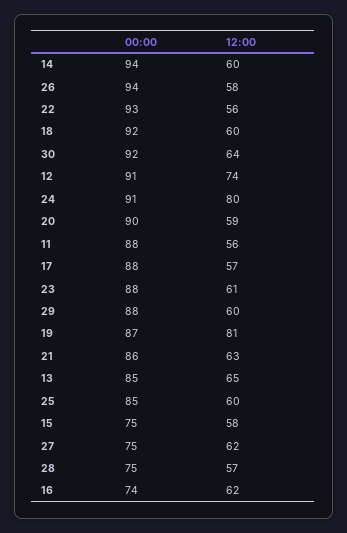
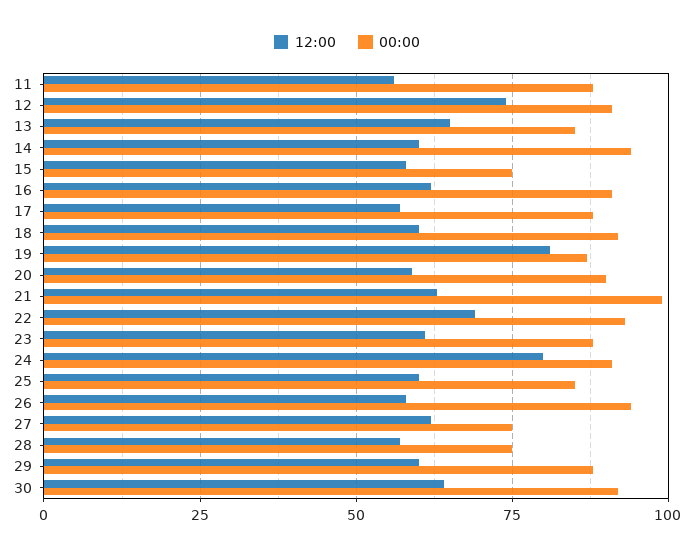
12:00, 22: 56 -> 70
00:00, 21: 86 -> 100
00:00, 16: 74 -> 90

